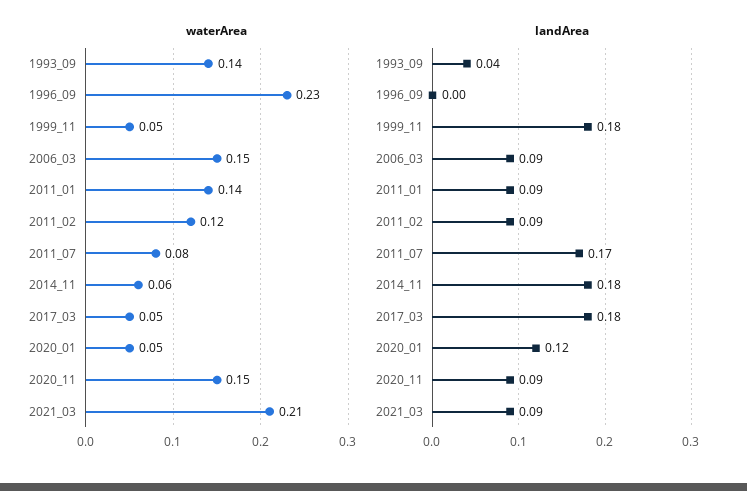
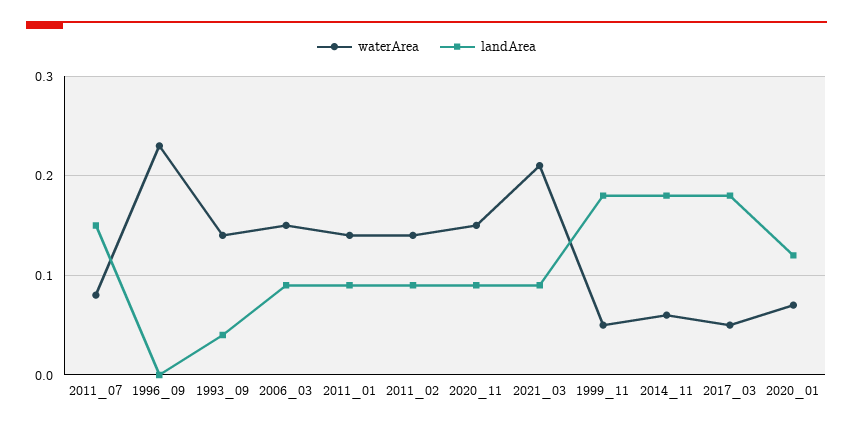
waterArea, 2011_02: 0.12 -> 0.14
waterArea, 2020_01: 0.05 -> 0.07
landArea, 2011_07: 0.17 -> 0.15

